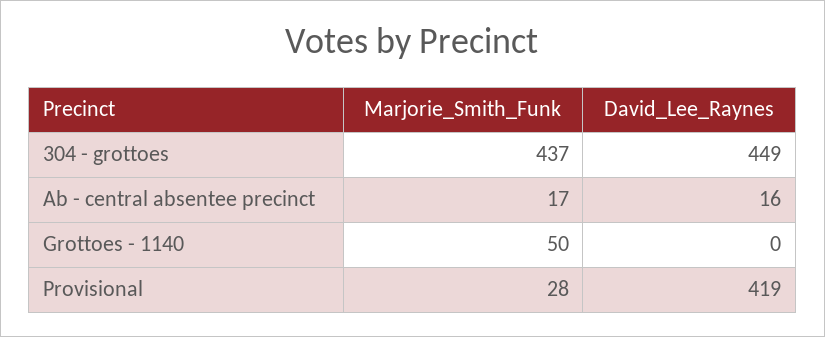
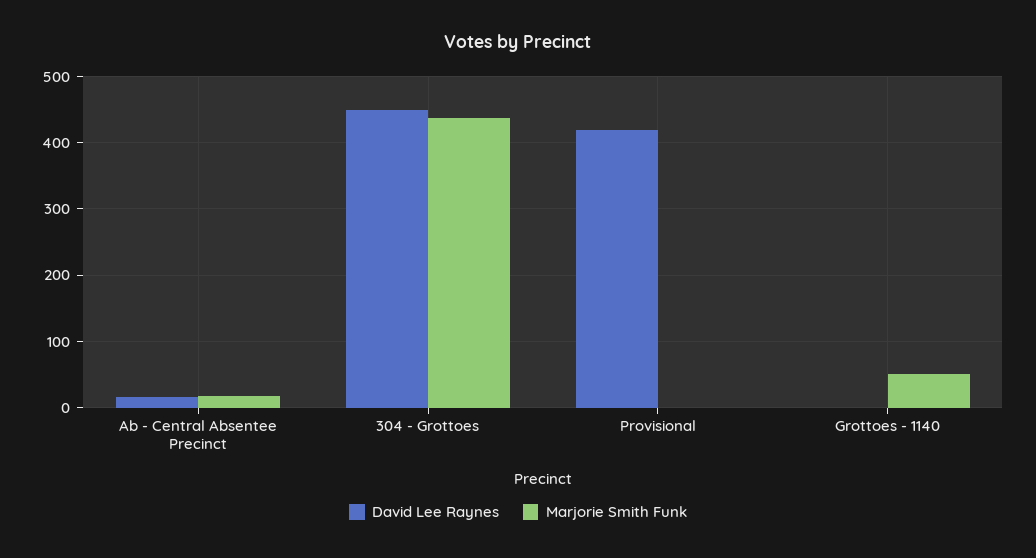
Marjorie_Smith_Funk, Provisional: 28 -> 0

